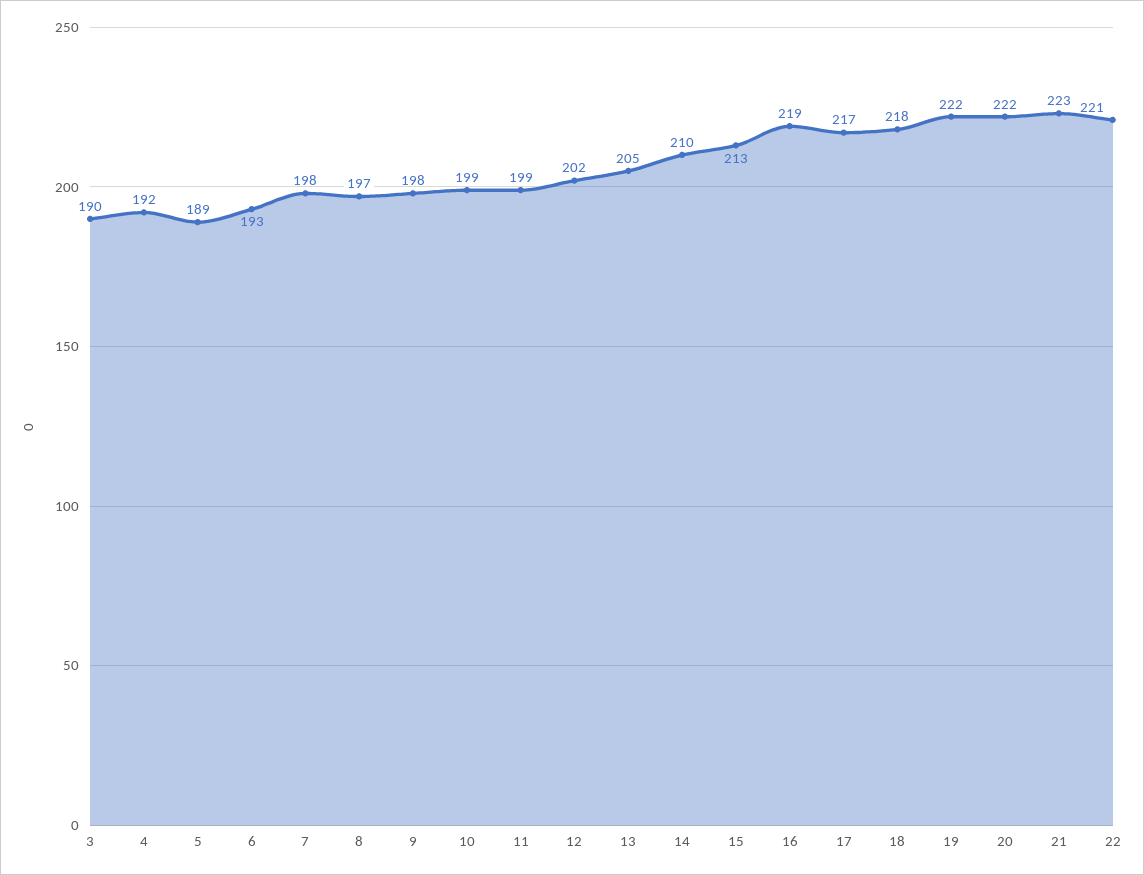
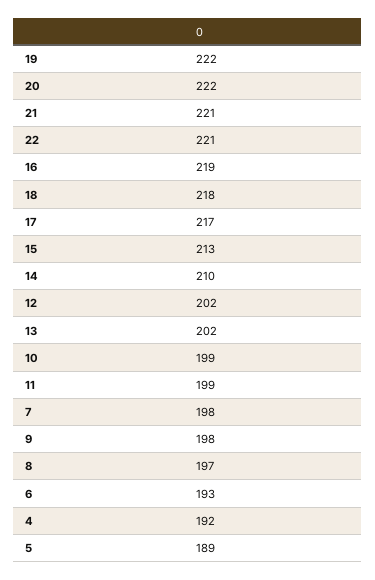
3: 190 -> none
13: 205 -> 202
21: 223 -> 221

